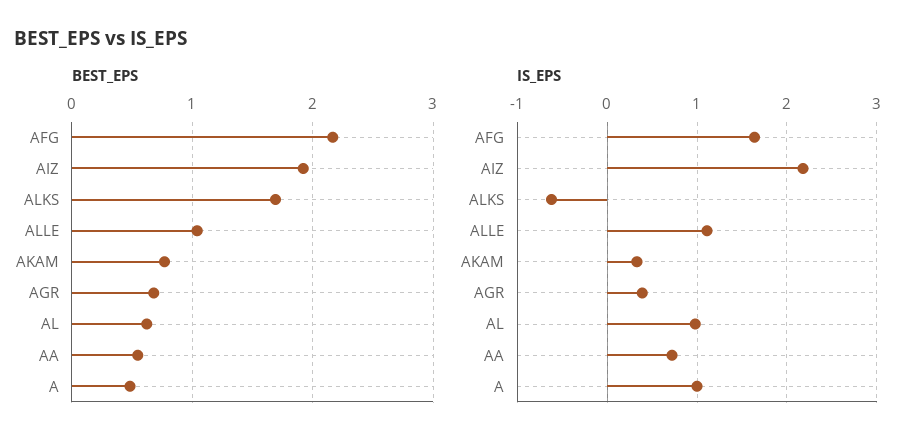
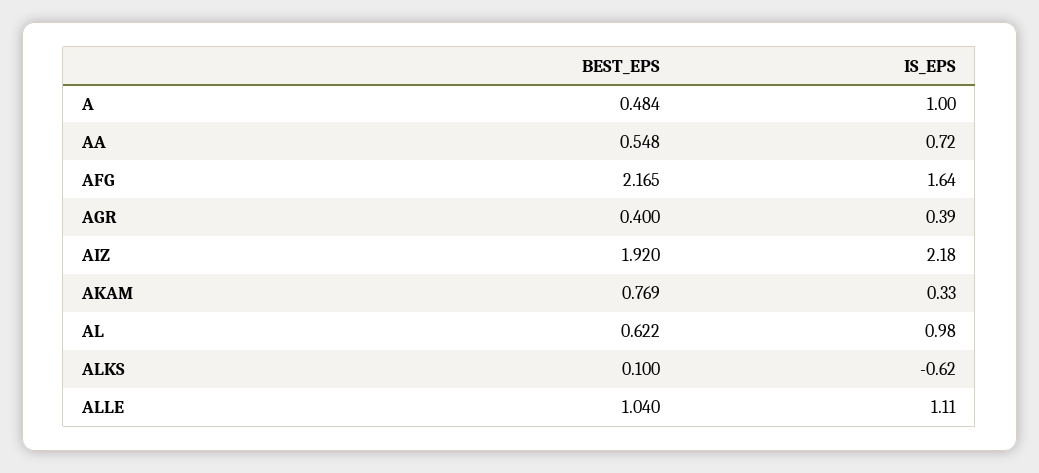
BEST_EPS, ALKS: 1.7 -> 0.1
BEST_EPS, AGR: 0.7 -> 0.4

